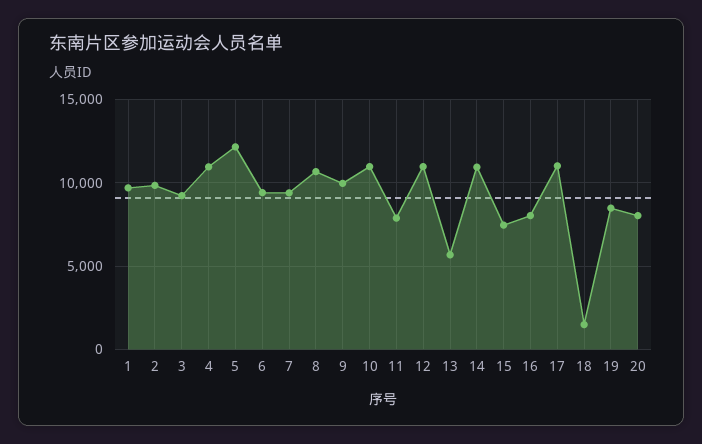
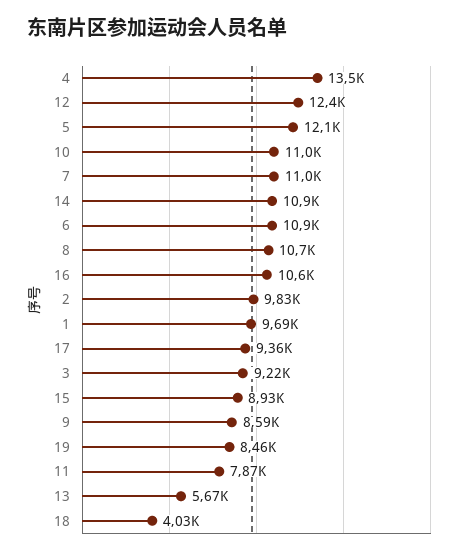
4: 11000 -> 13500
6: 9500 -> 10900
7: 9500 -> 11000
9: 10000 -> 8590
12: 11000 -> 12400
15: 7500 -> 8930
16: 8000 -> 10600
17: 11000 -> 9360
18: 1500 -> 4030
20: 8000 -> none

